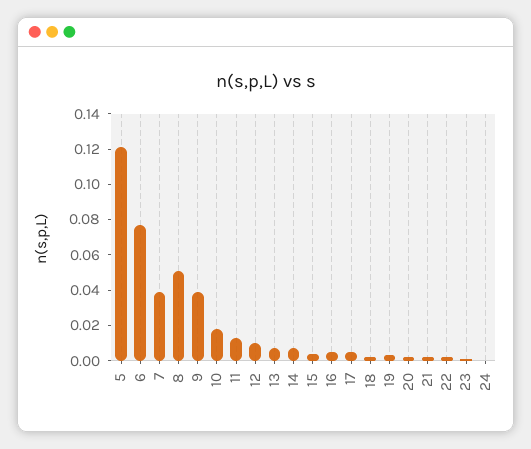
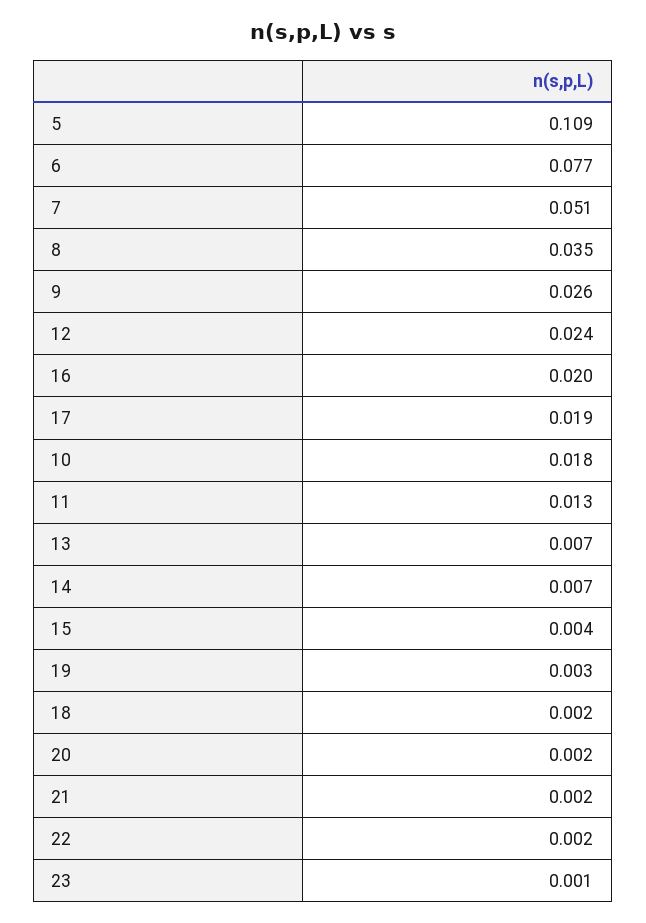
5: 0.12 -> 0.109
7: 0.04 -> 0.051
8: 0.05 -> 0.035
9: 0.04 -> 0.026
12: 0.01 -> 0.024
16: 0.005 -> 0.02
17: 0.005 -> 0.019
24: 0 -> none

